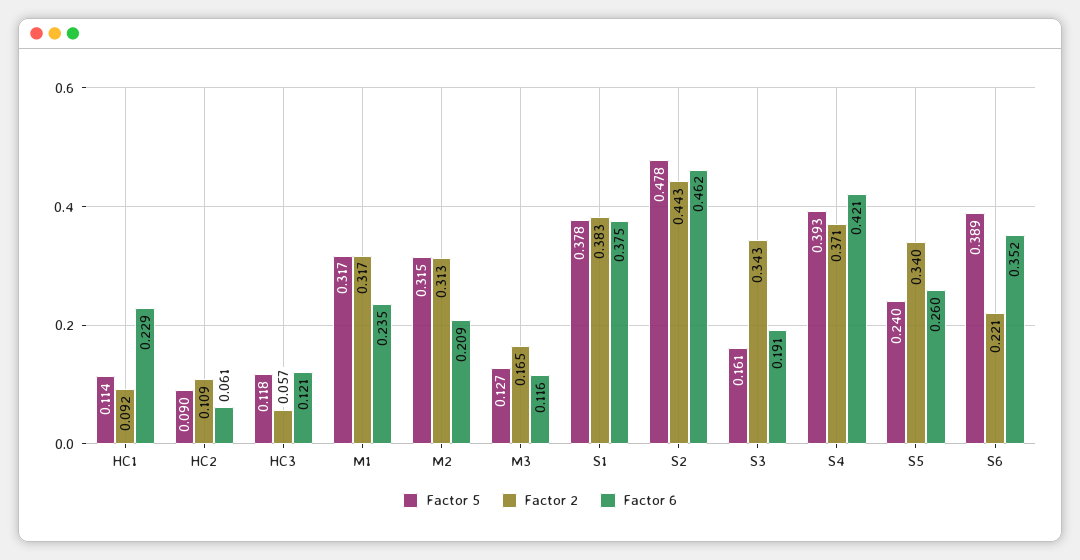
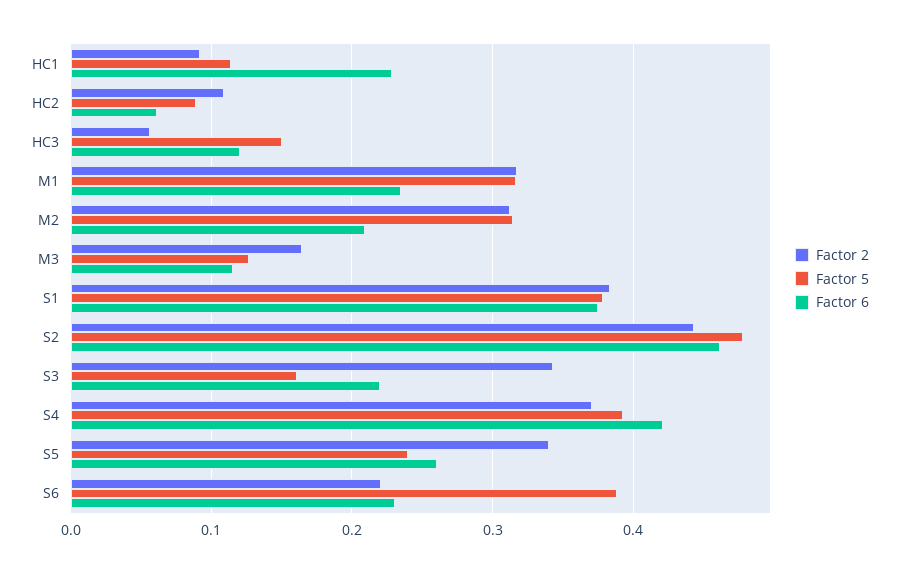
Factor 5, HC3: 0.118 -> 0.15
Factor 6, S3: 0.191 -> 0.22
Factor 6, S6: 0.352 -> 0.23

